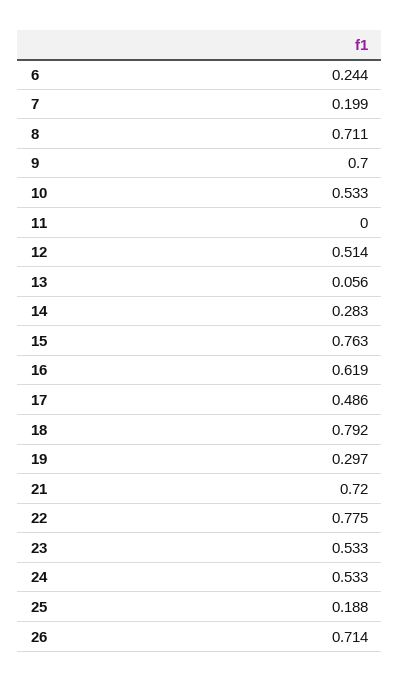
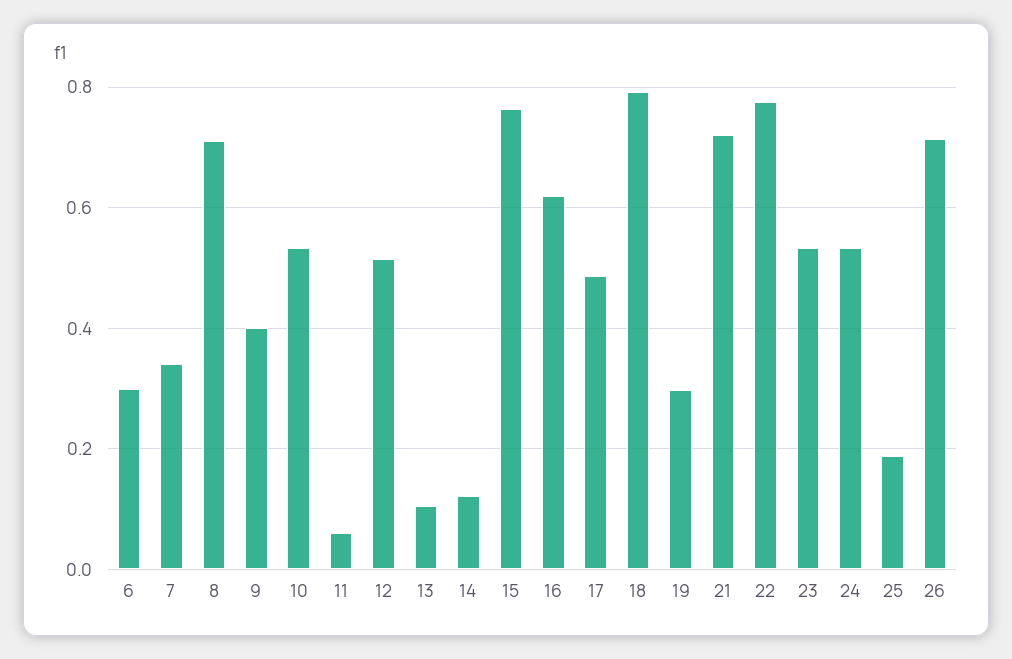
6: 0.244 -> 0.3
7: 0.199 -> 0.34
9: 0.7 -> 0.4
11: 0 -> 0.06
13: 0.056 -> 0.1
14: 0.283 -> 0.12

